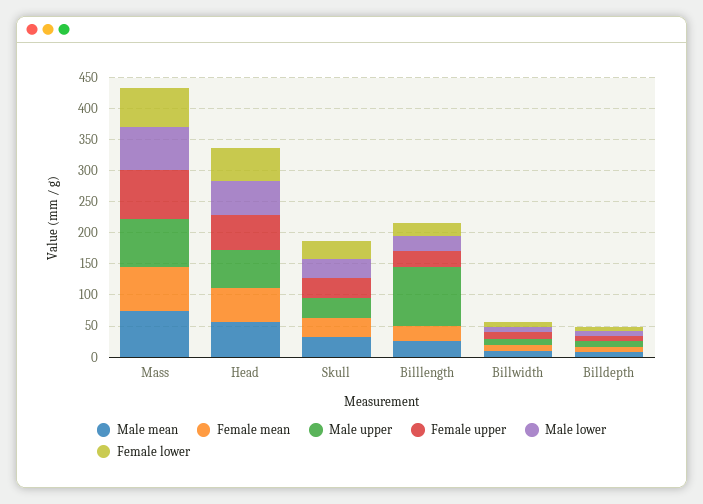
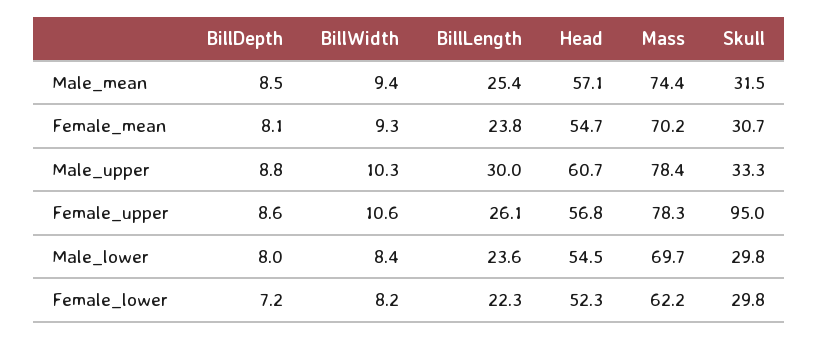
Female upper, Skull: 25 -> 95
Male upper, Billlength: 100 -> 30

